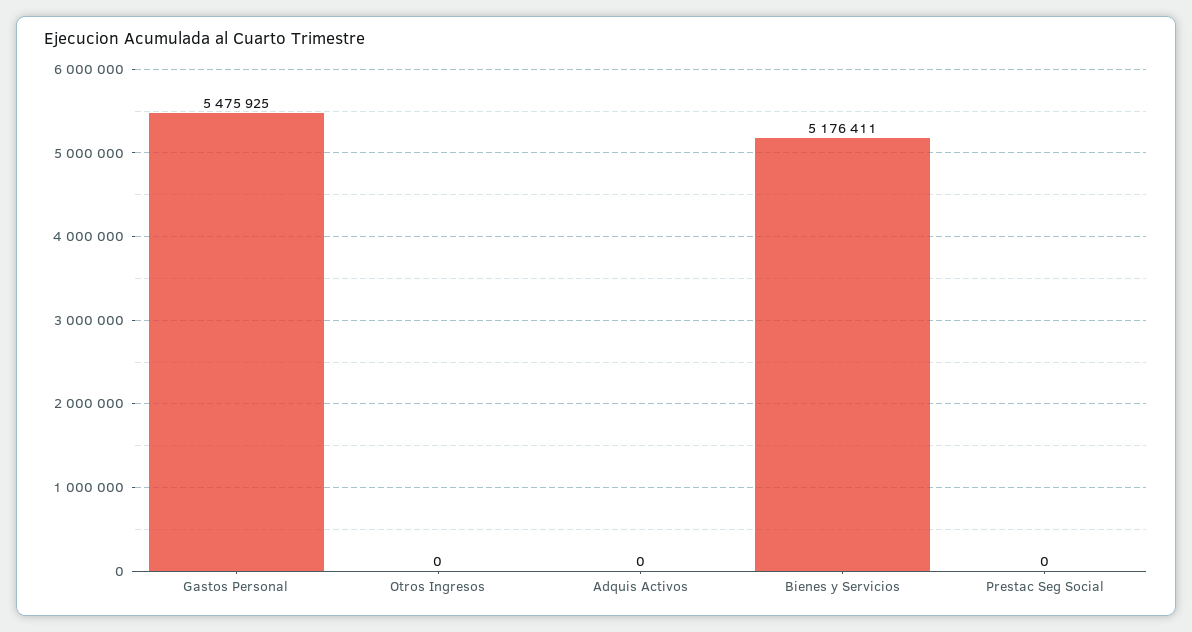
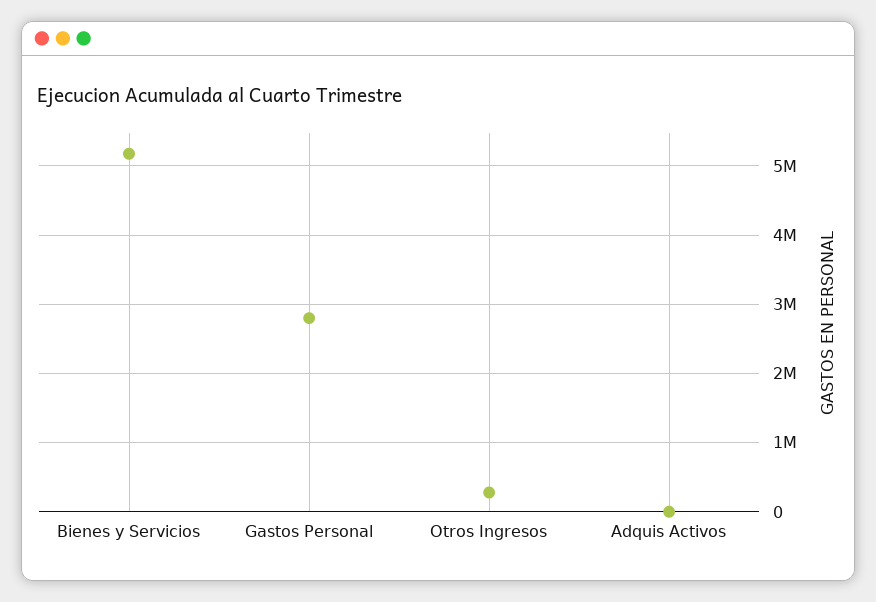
Gastos Personal: 5475925 -> 2800000
Otros Ingresos: 0 -> 300000
Prestac Seg Social: 0 -> none

